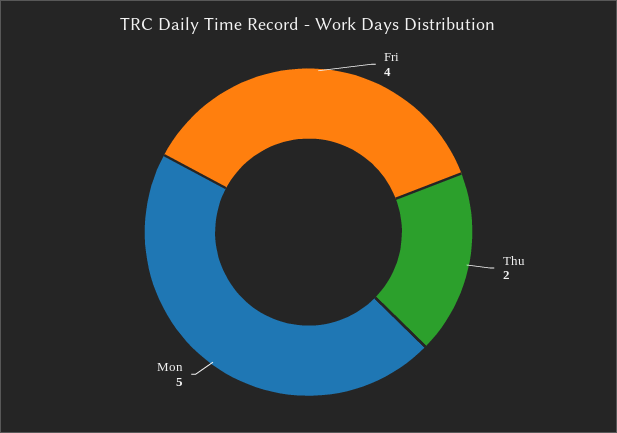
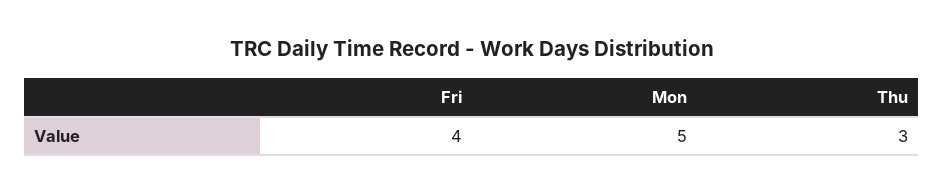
Thu: 2 -> 3

